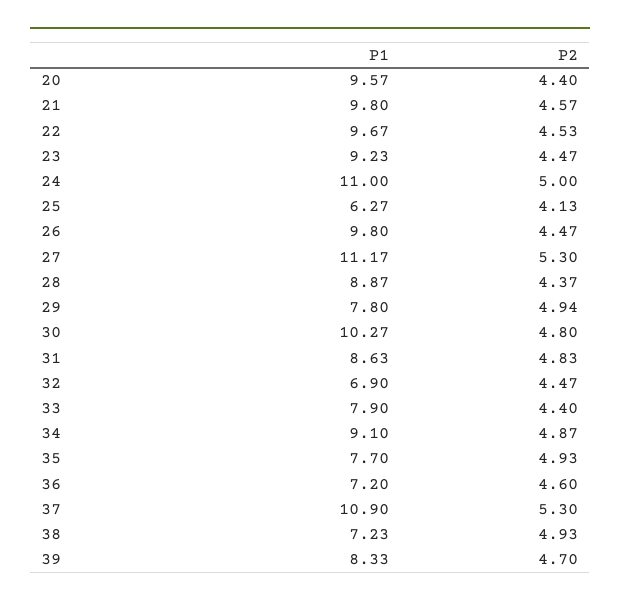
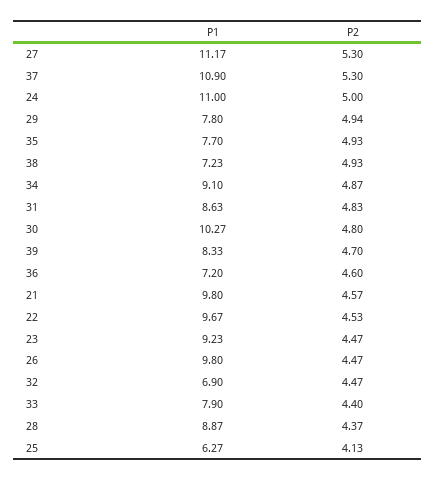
P1, 20: 9.57 -> none
P2, 20: 4.4 -> none

